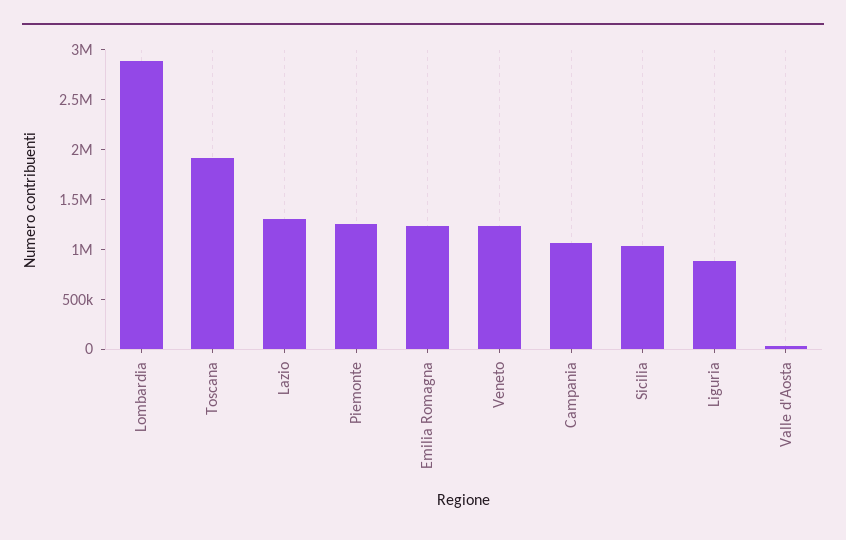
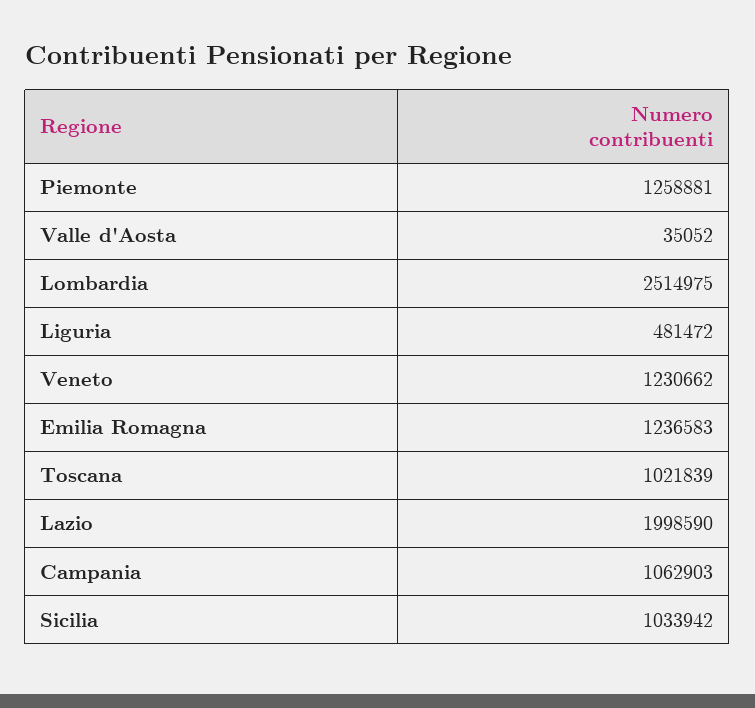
Lombardia: 2900000 -> 2514975
Toscana: 1900000 -> 1021839
Lazio: 1300000 -> 1998590
Liguria: 900000 -> 481472

